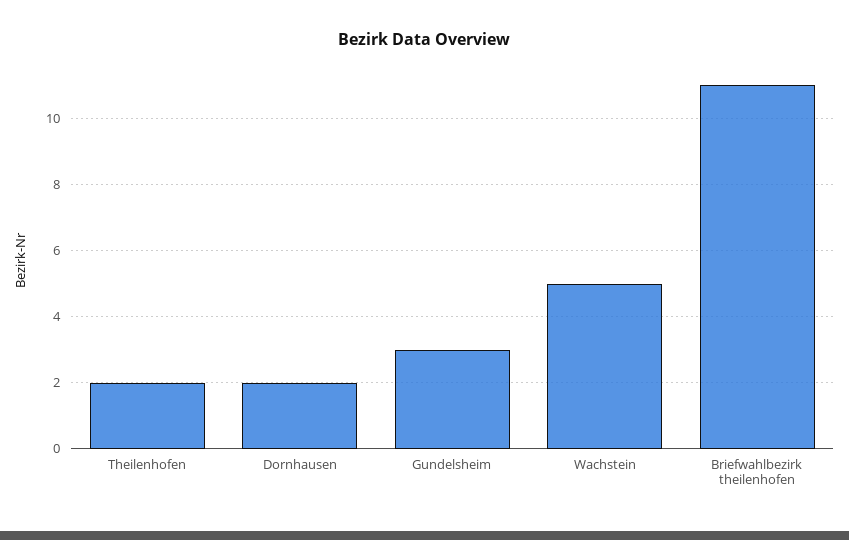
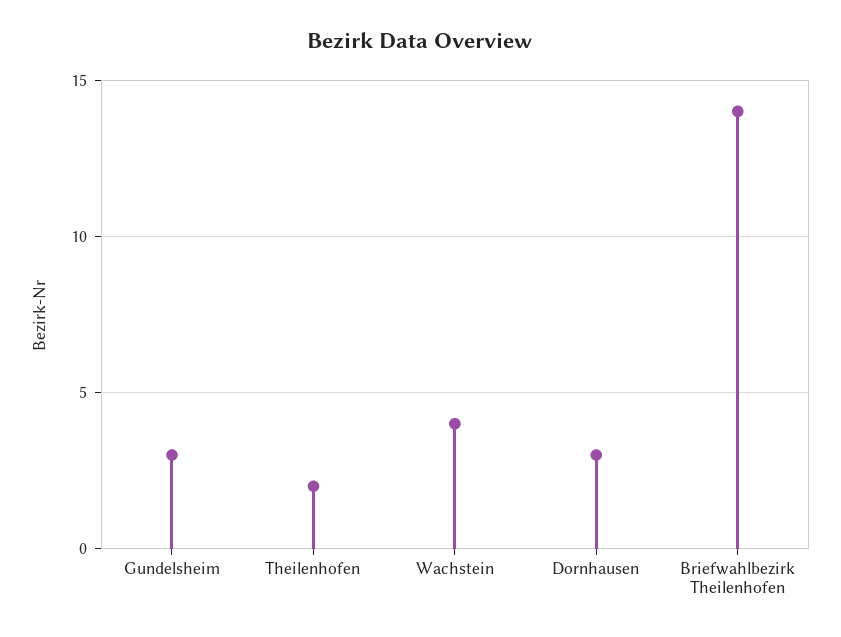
Dornhausen: 2 -> 3
Wachstein: 5 -> 4
Briefwahlbezirk theilenhofen: 11 -> 14

